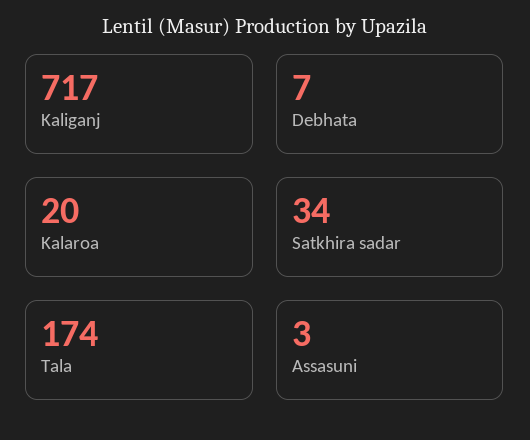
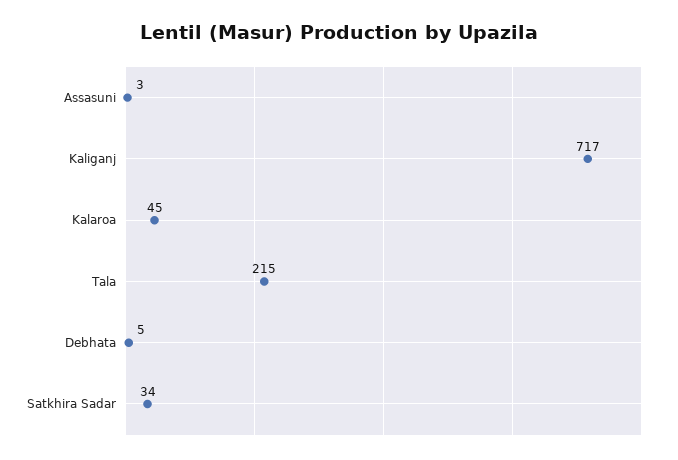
Debhata: 7 -> 5
Kalaroa: 20 -> 45
Tala: 174 -> 215

